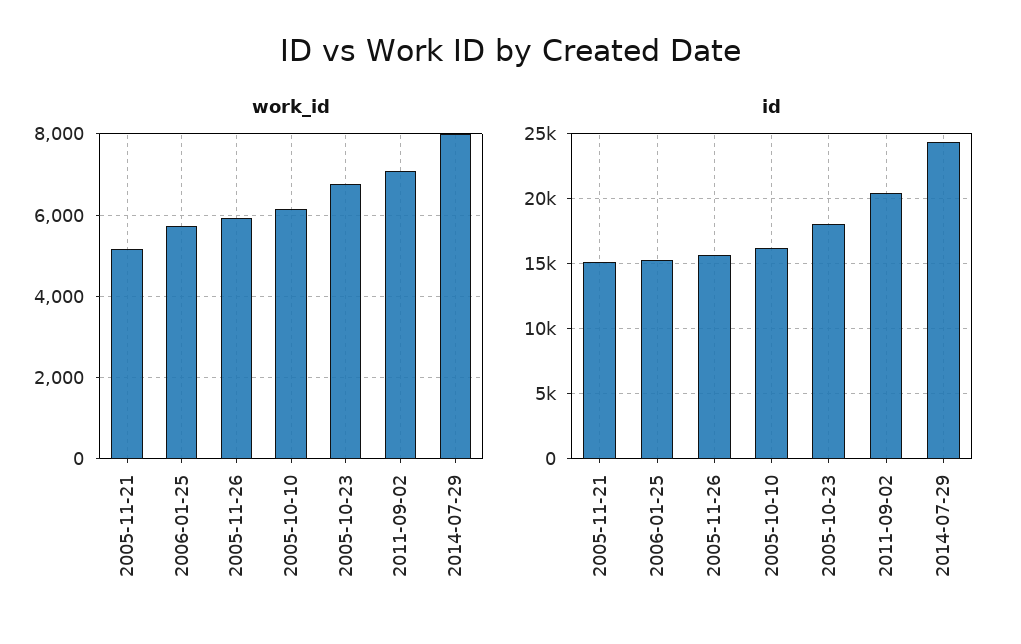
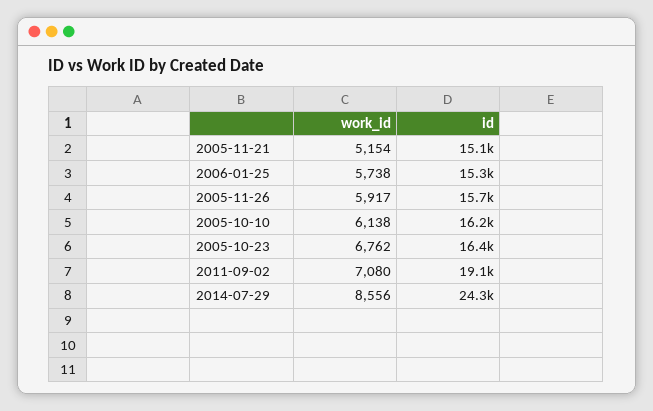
work_id, 2014-07-29: 8000 -> 8556
id, 2005-10-23: 18000 -> 16400
id, 2011-09-02: 20500 -> 19100

